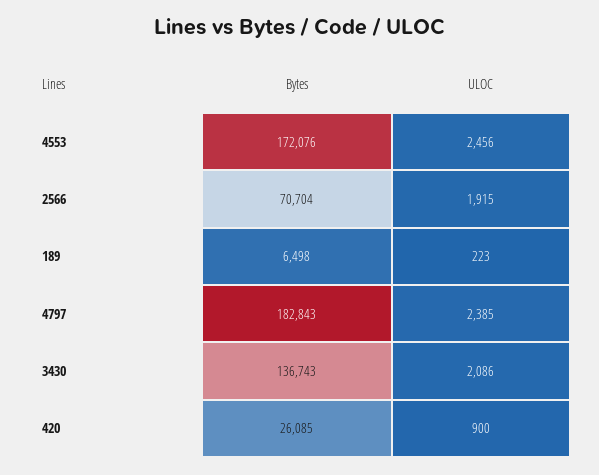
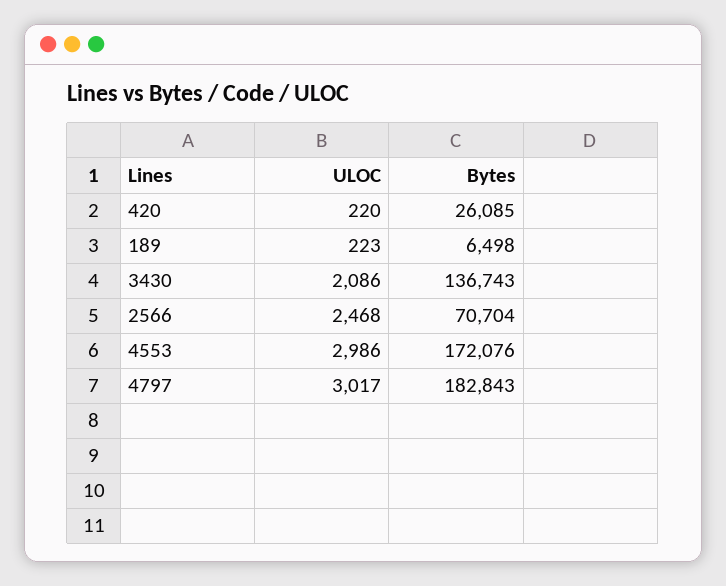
ULOC, 4553: 2456 -> 2986
ULOC, 2566: 1915 -> 2468
ULOC, 4797: 2385 -> 3017
ULOC, 420: 900 -> 220

